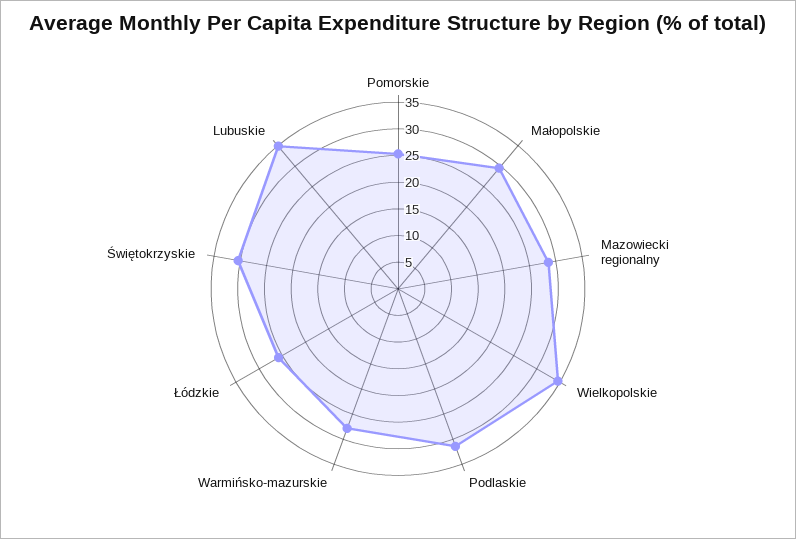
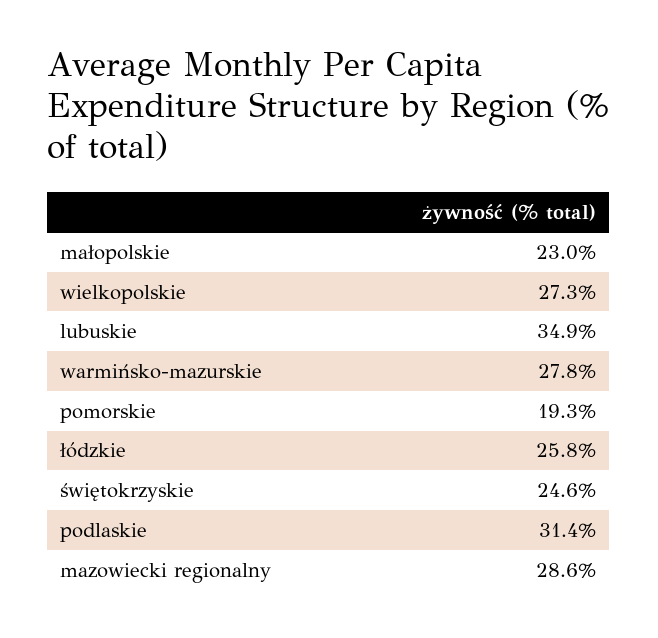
Pomorskie: 25 -> 19.3
Małopolskie: 30 -> 23
Wielkopolskie: 35 -> 27.3
Świętokrzyskie: 30 -> 24.6

